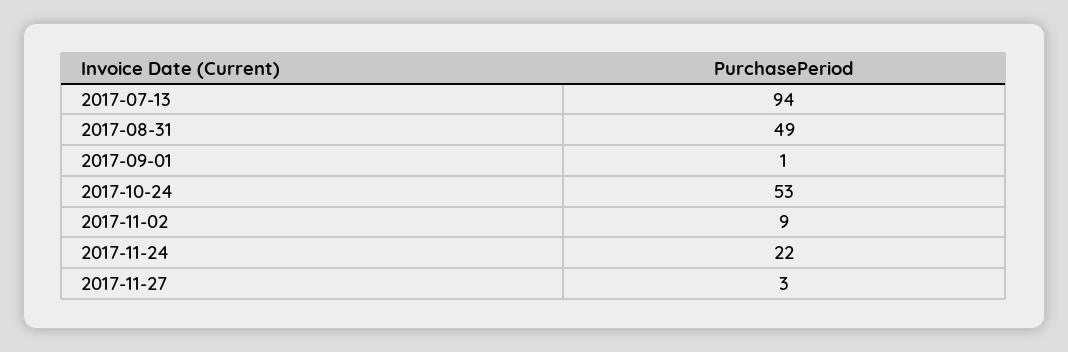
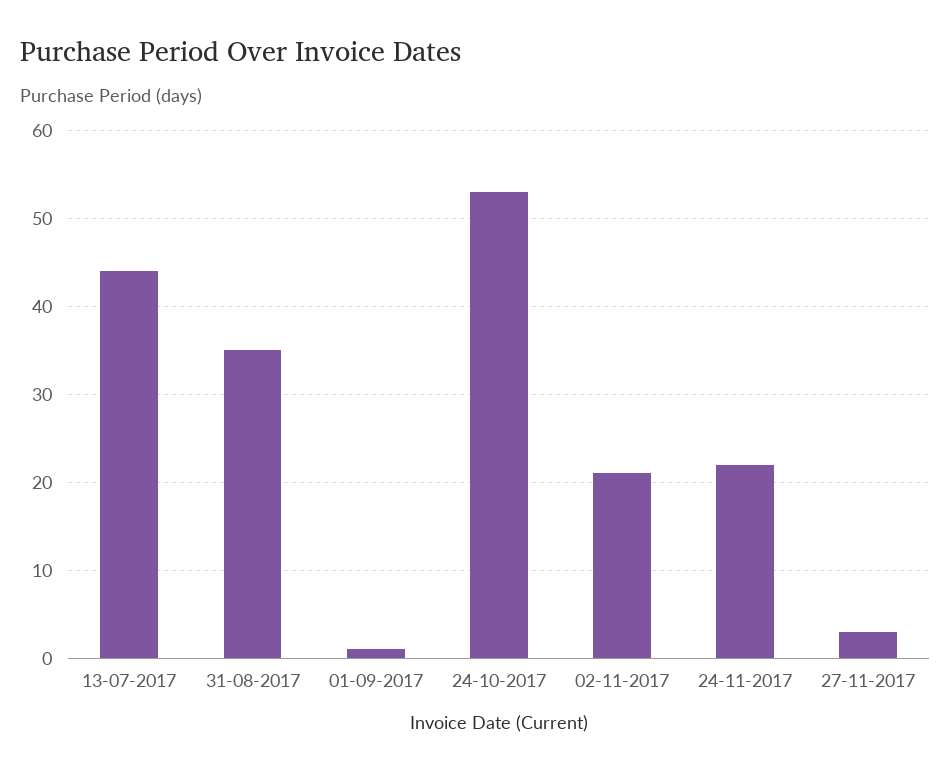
2017-07-13: 94 -> 44
2017-08-31: 49 -> 35
2017-11-02: 9 -> 21

